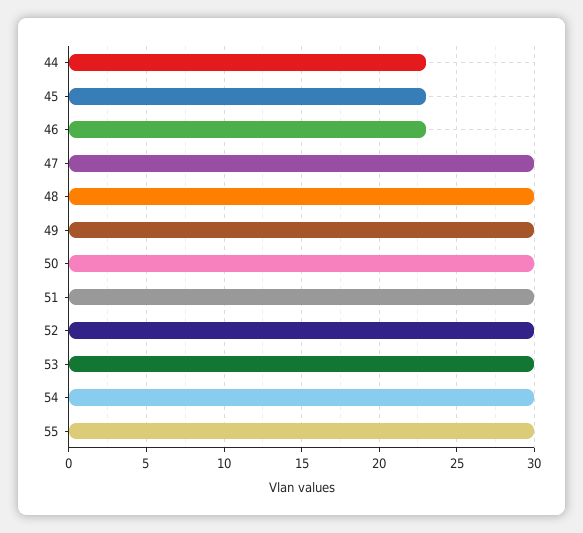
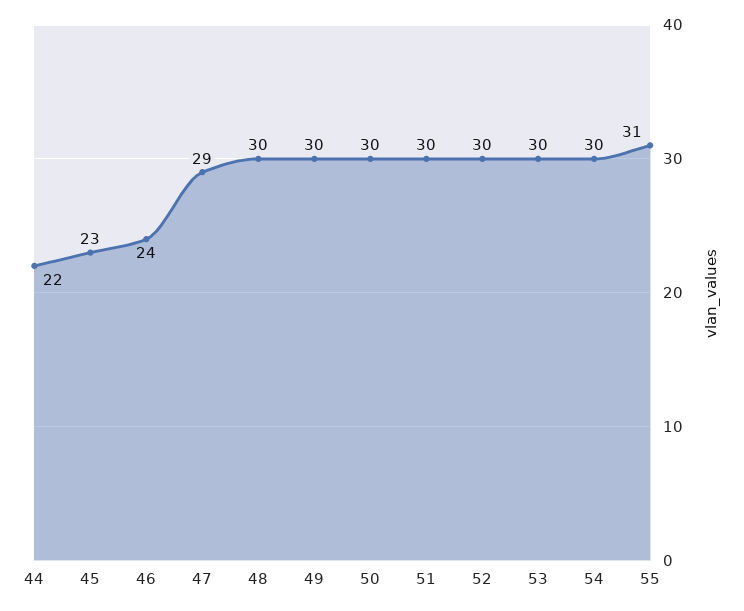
44: 23 -> 22
46: 23 -> 24
47: 30 -> 29
55: 30 -> 31

